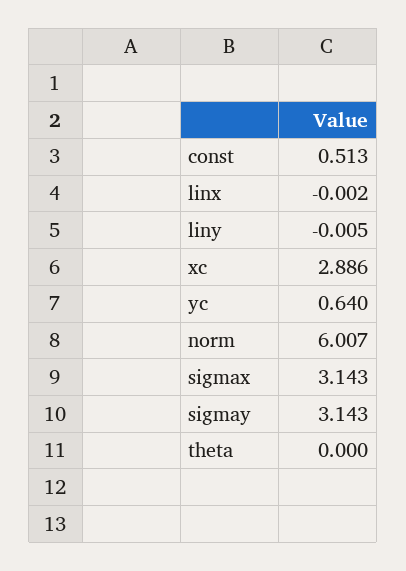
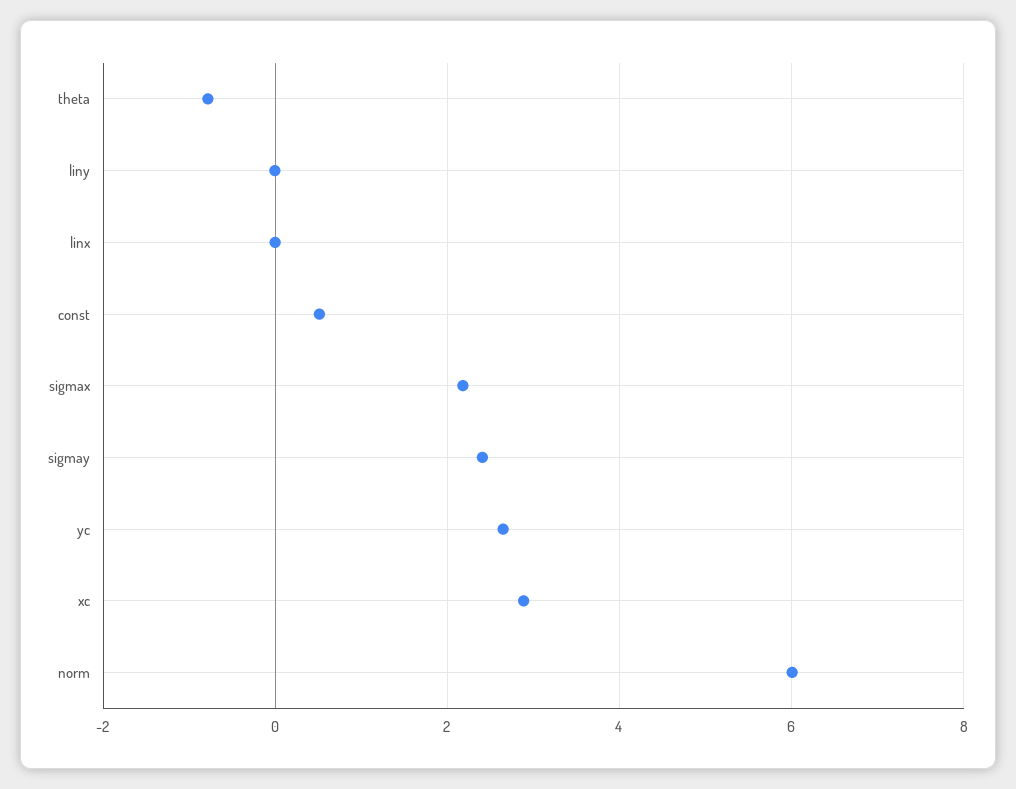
yc: 0.64 -> 2.6
sigmax: 3.143 -> 2.2
sigmay: 3.143 -> 2.4
theta: 0 -> -0.8

